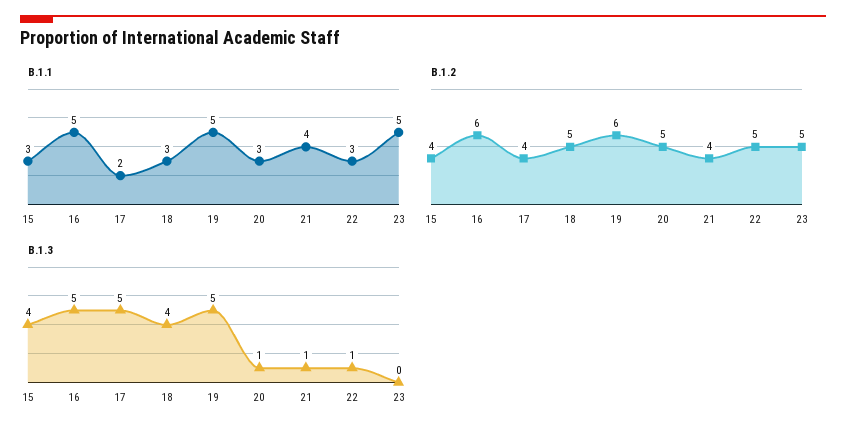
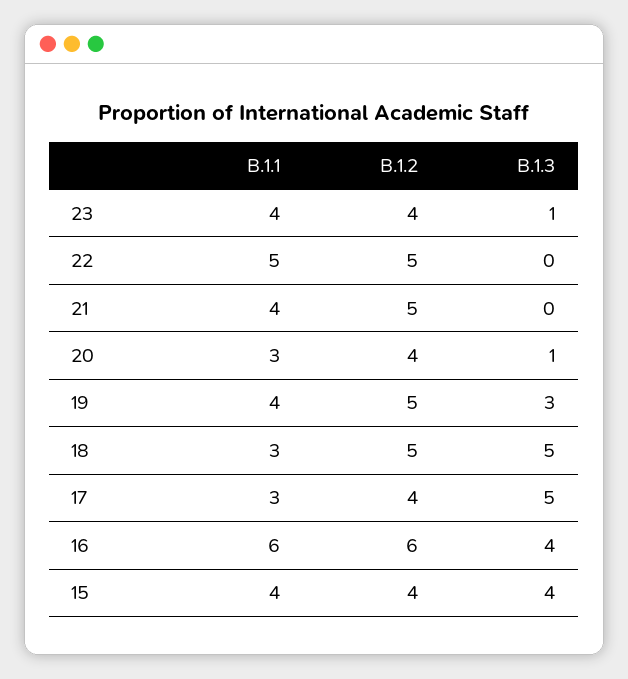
B.1.1, 15: 3 -> 4
B.1.1, 16: 5 -> 6
B.1.1, 17: 2 -> 3
B.1.1, 19: 5 -> 4
B.1.1, 22: 3 -> 5
B.1.1, 23: 5 -> 4
B.1.2, 19: 6 -> 5
B.1.2, 20: 5 -> 4
B.1.2, 21: 4 -> 5
B.1.2, 23: 5 -> 4
B.1.3, 16: 5 -> 4
B.1.3, 18: 4 -> 5
B.1.3, 19: 5 -> 3
B.1.3, 21: 1 -> 0
B.1.3, 22: 1 -> 0
B.1.3, 23: 0 -> 1

